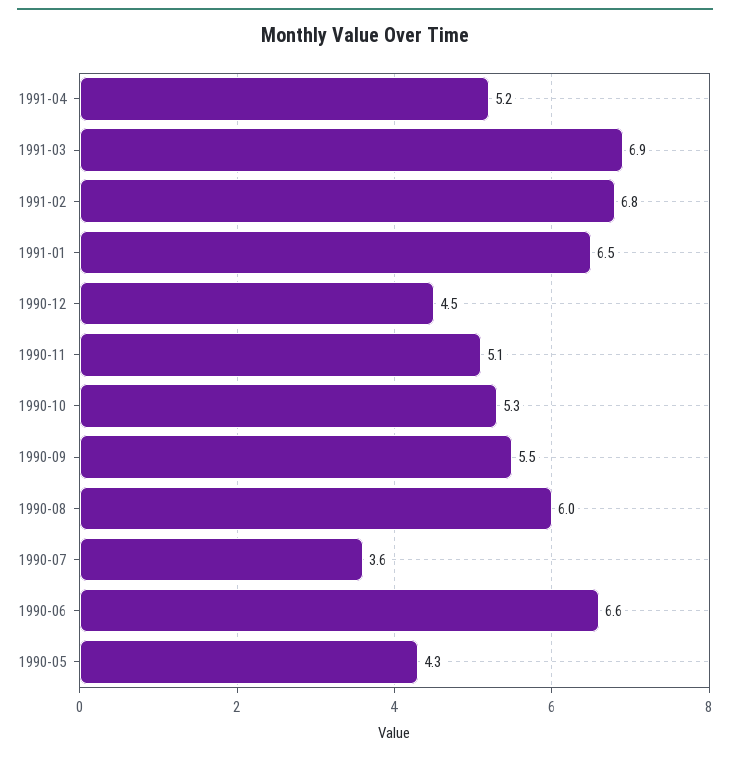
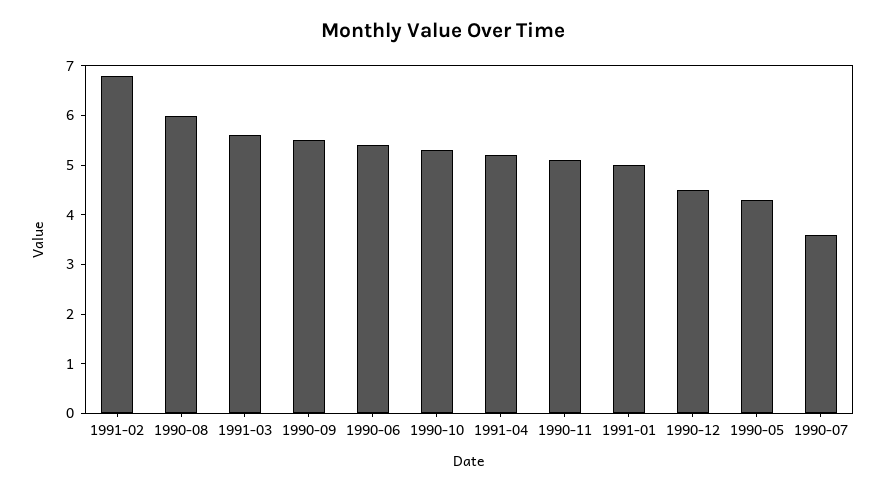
1991-03: 6.9 -> 5.5
1991-01: 6.5 -> 5
1990-06: 6.6 -> 5.5

